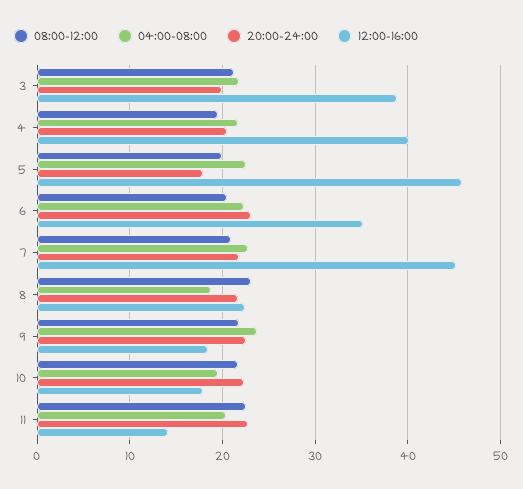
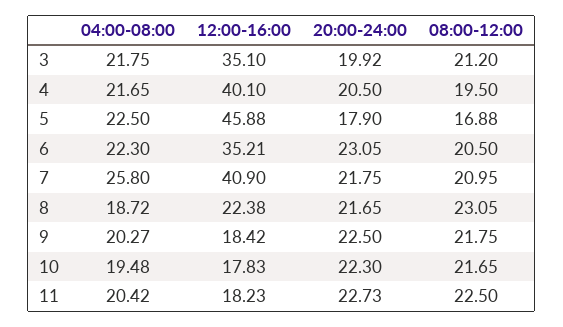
12:00-16:00, 3: 39 -> 35.1
08:00-12:00, 5: 20 -> 16.88
04:00-08:00, 7: 23 -> 25.8
12:00-16:00, 7: 45 -> 40.9
04:00-08:00, 9: 24 -> 20.27
12:00-16:00, 11: 14 -> 18.23

